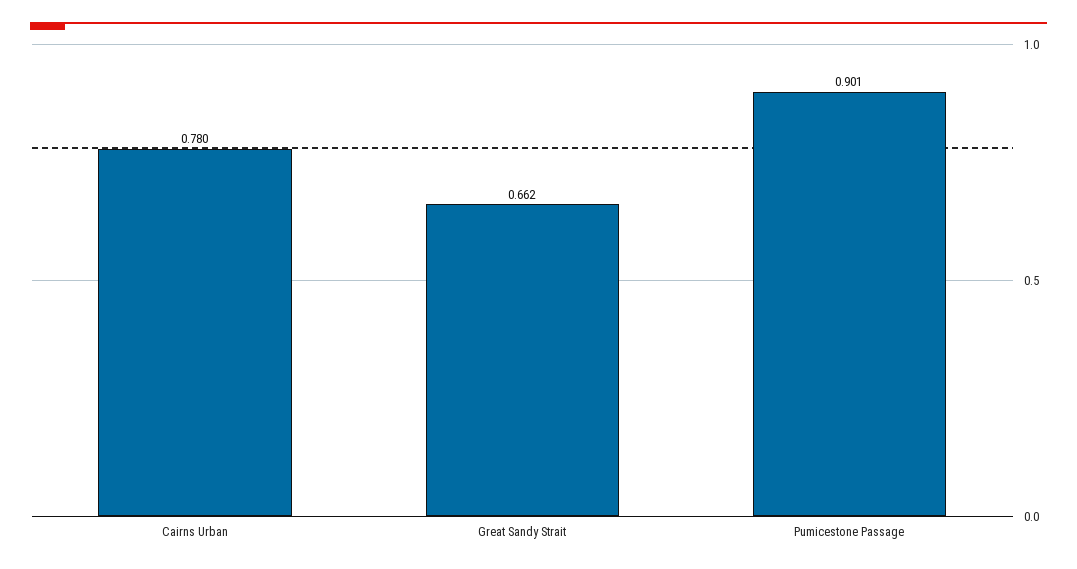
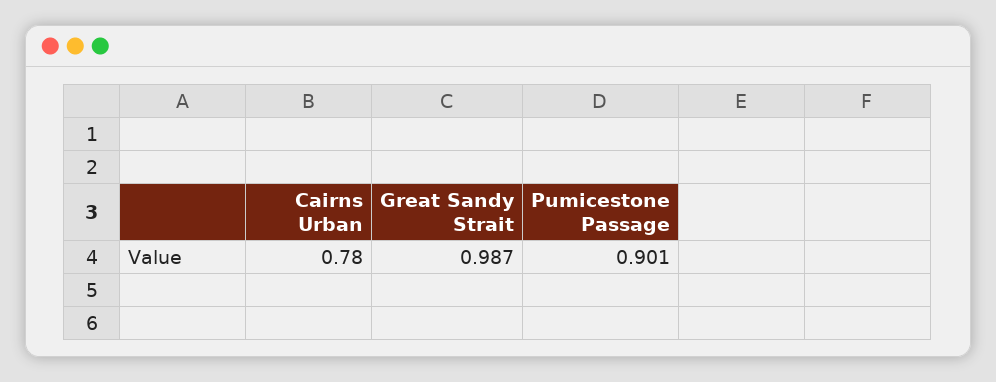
Great Sandy Strait: 0.662 -> 0.987

